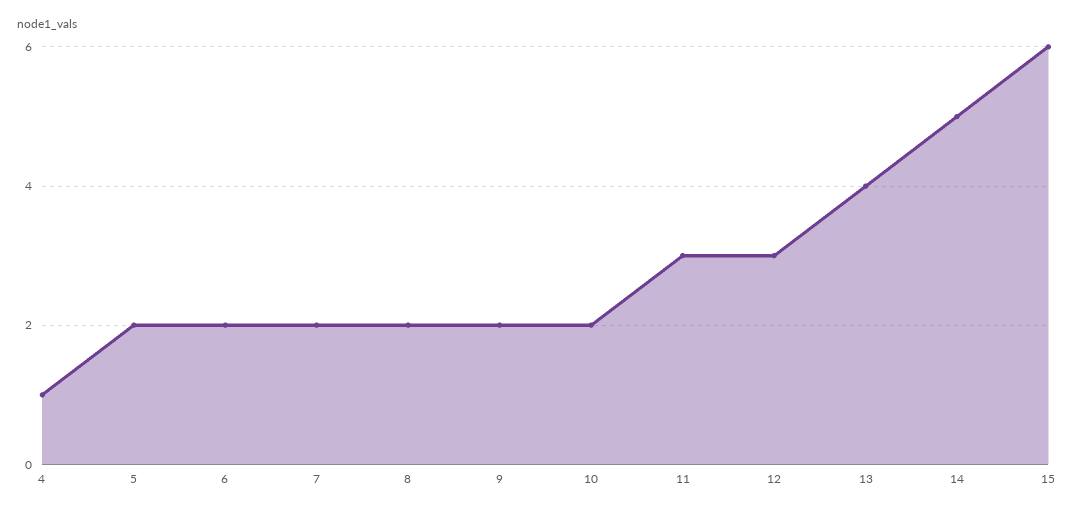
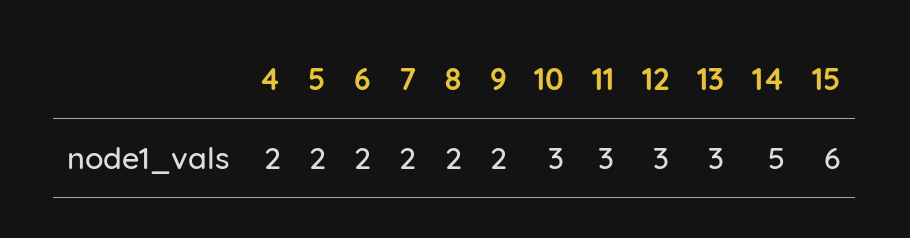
4: 1 -> 2
10: 2 -> 3
13: 4 -> 3

